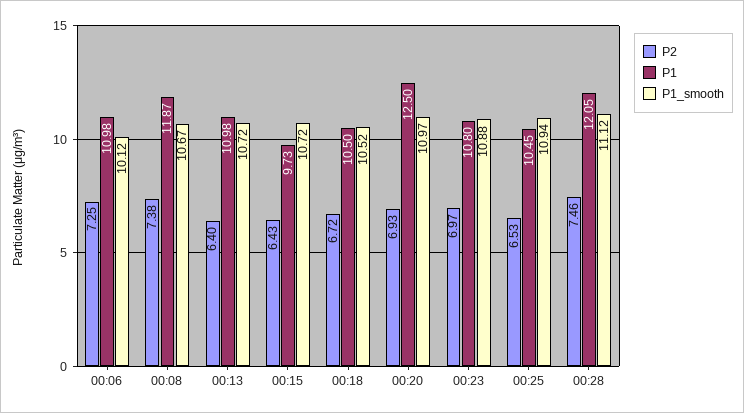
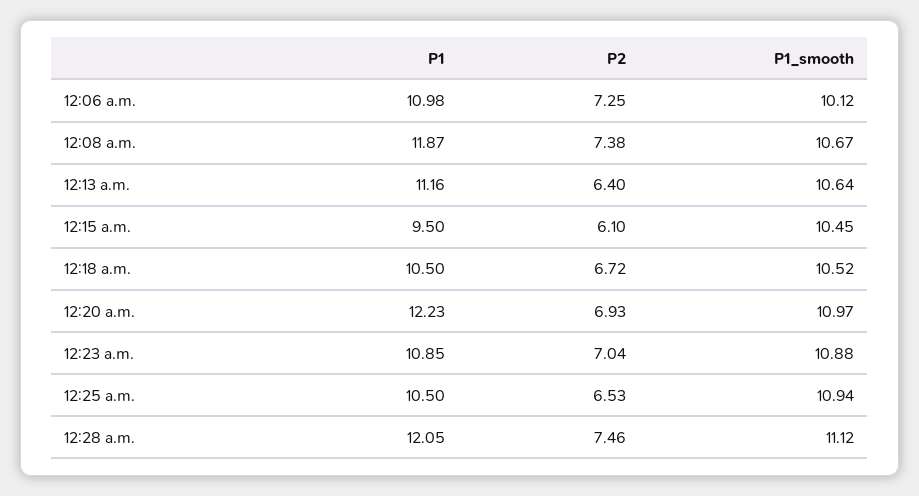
P1, 00:13: 10.98 -> 11.16
P1_smooth, 00:13: 10.72 -> 10.64
P2, 00:15: 6.43 -> 6.1
P1, 00:15: 9.73 -> 9.5
P1_smooth, 00:15: 10.72 -> 10.45
P1, 00:20: 12.5 -> 12.23
P2, 00:23: 6.97 -> 7.04
P1, 00:23: 10.8 -> 10.85
P1, 00:25: 10.45 -> 10.5

